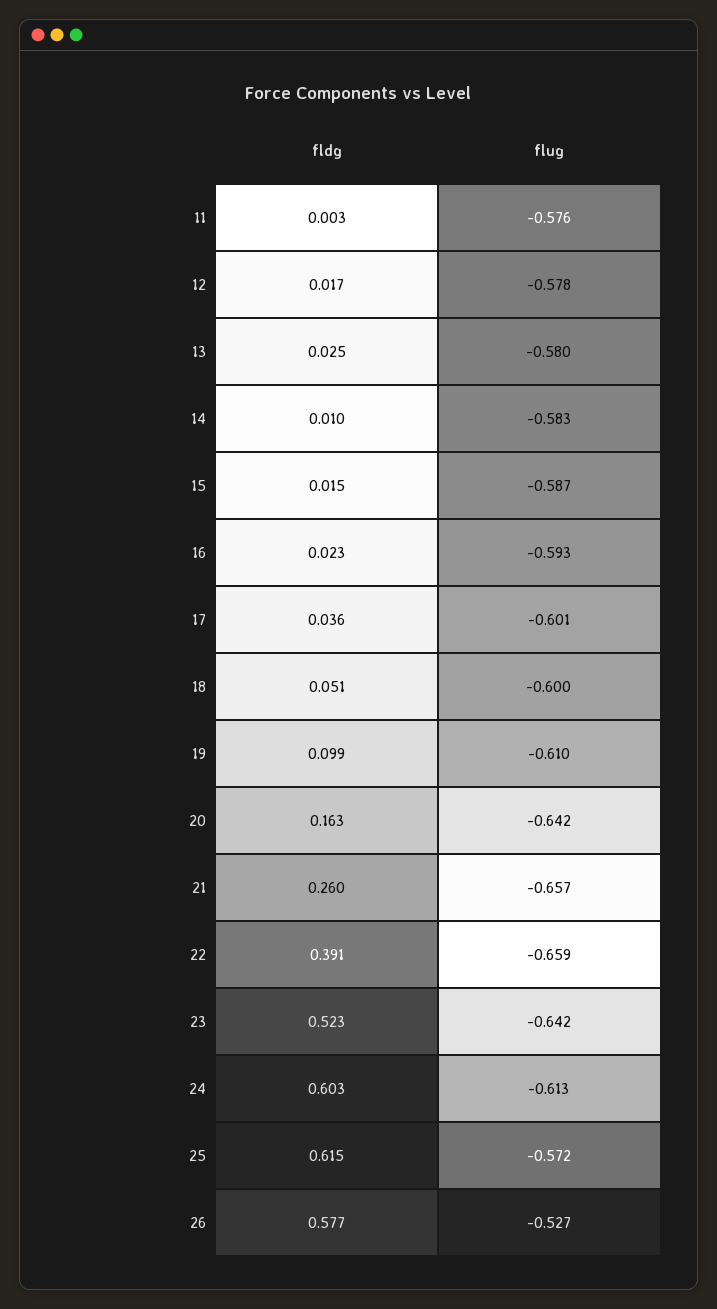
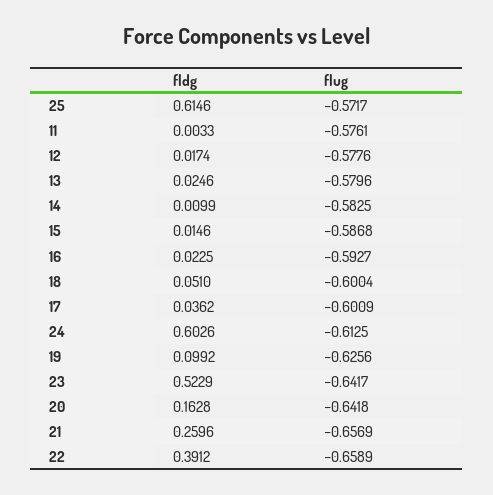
flug, 19: -0.61 -> -0.6256
fldg, 26: 0.577 -> none
flug, 26: -0.527 -> none

